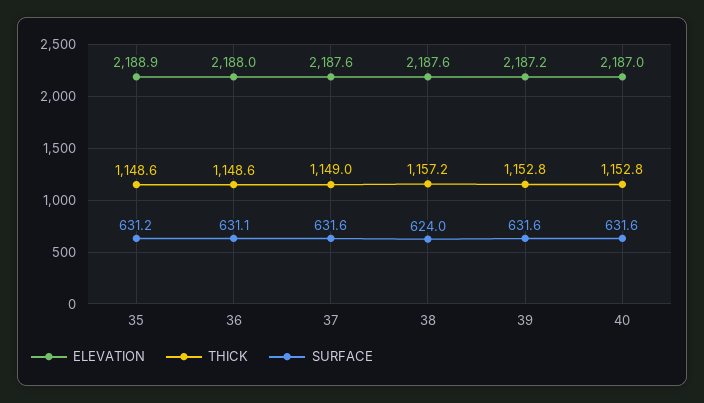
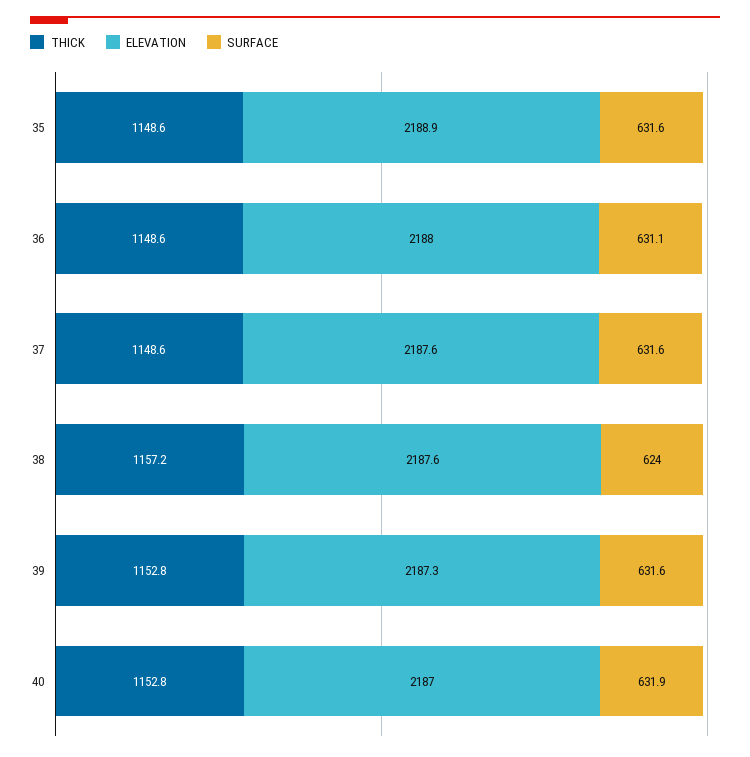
SURFACE, 35: 631.2 -> 631.6
THICK, 37: 1149 -> 1148.6
ELEVATION, 39: 2187.2 -> 2187.3
SURFACE, 40: 631.6 -> 631.9

